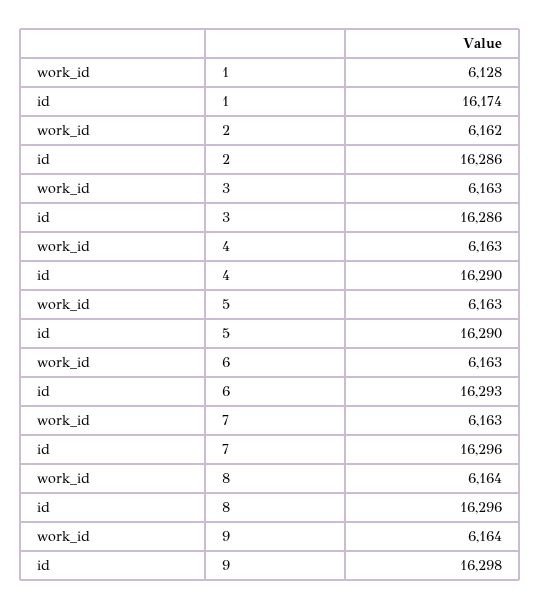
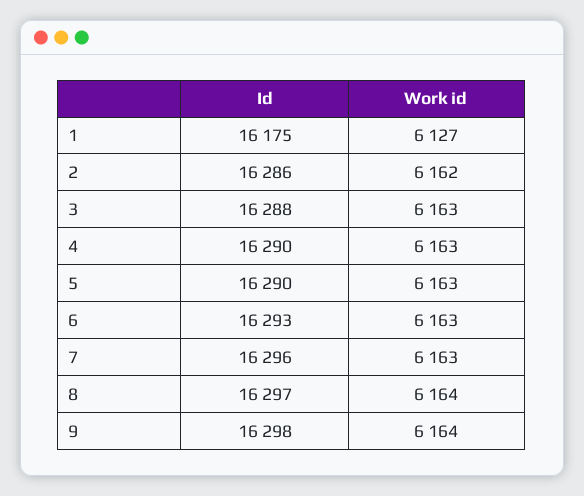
work_id, 1: 6128 -> 6127
id, 1: 16174 -> 16175
id, 3: 16286 -> 16288
id, 8: 16296 -> 16297

